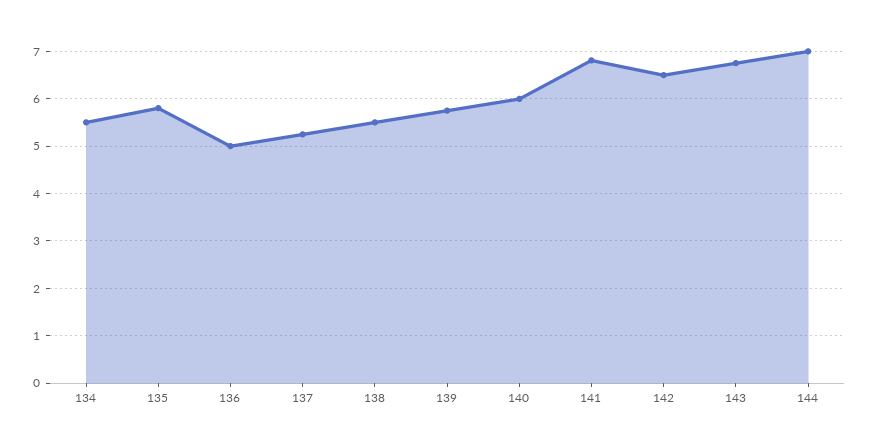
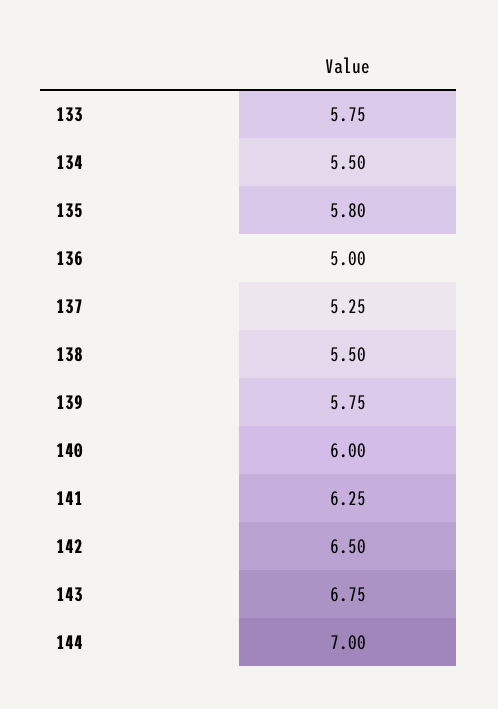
141: 6.8 -> 6.25
133: none -> 5.75

